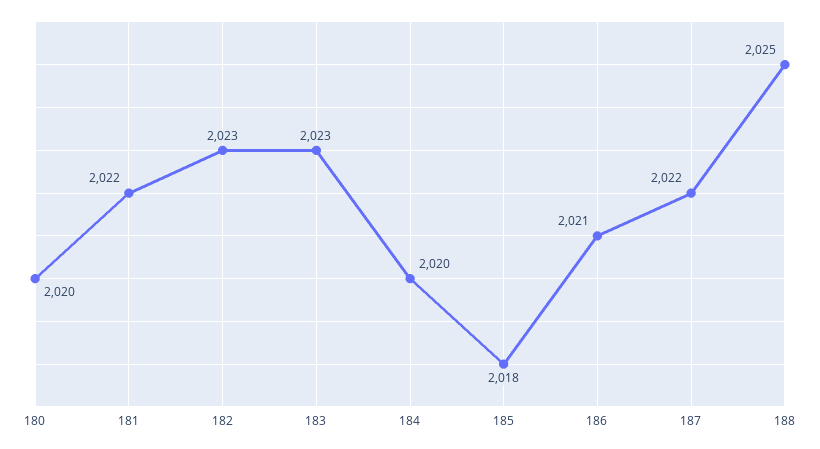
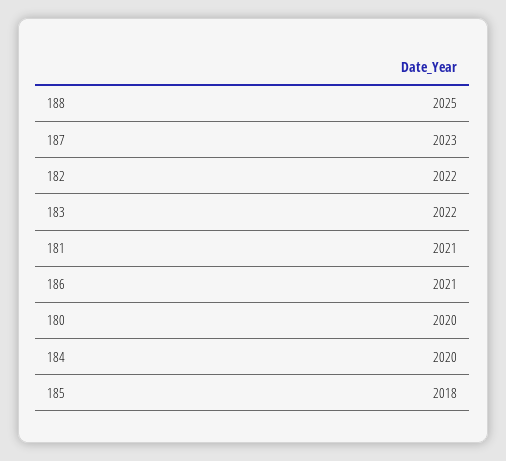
181: 2022 -> 2021
182: 2023 -> 2022
183: 2023 -> 2022
187: 2022 -> 2023

